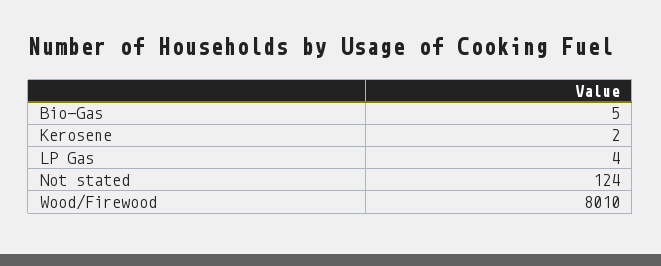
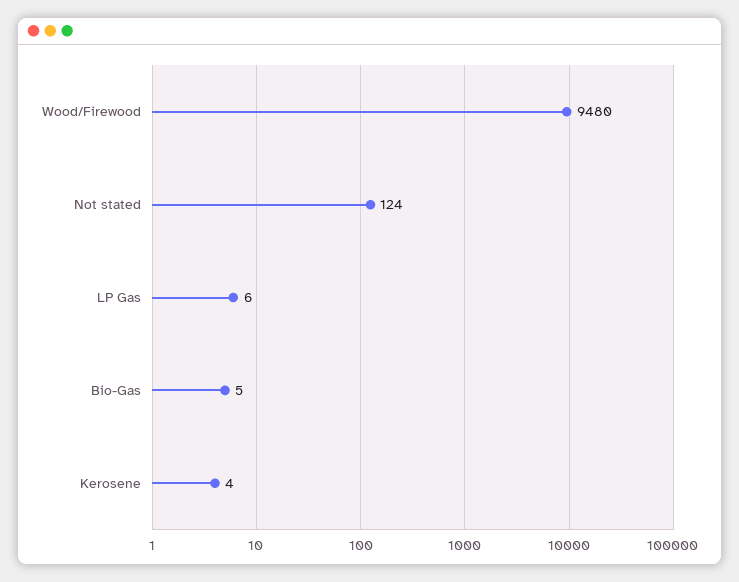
Kerosene: 2 -> 4
LP Gas: 4 -> 6
Wood/Firewood: 8010 -> 9480

